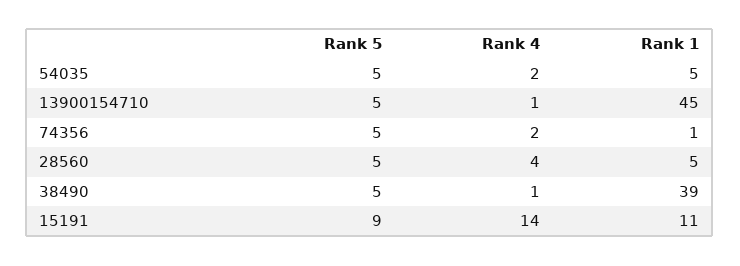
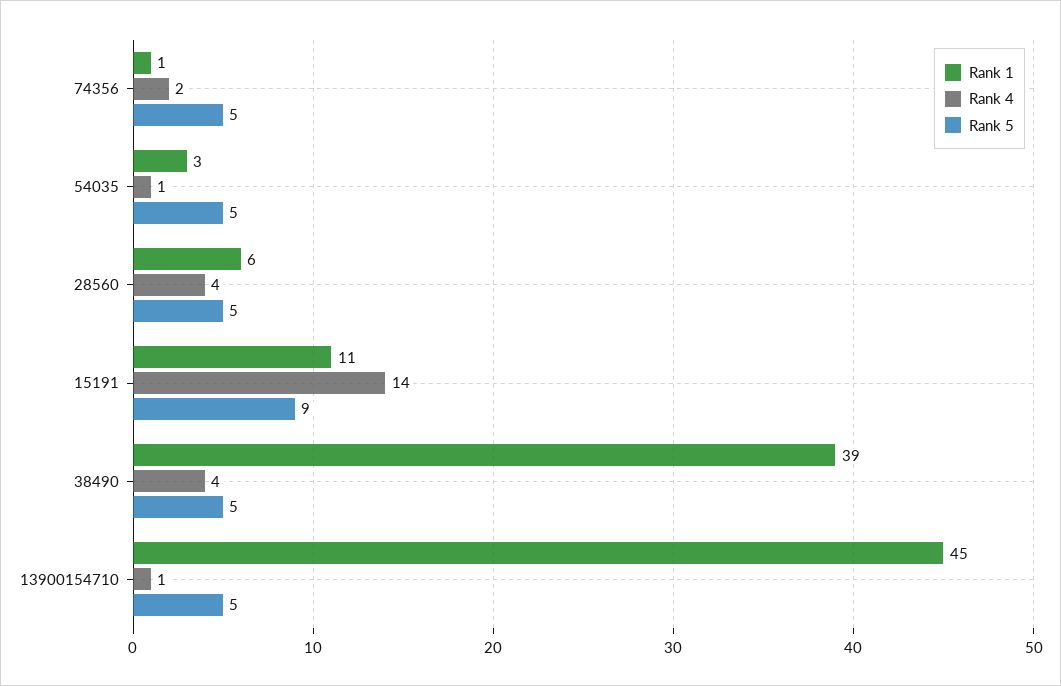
Rank 4, 54035: 2 -> 1
Rank 1, 54035: 5 -> 3
Rank 1, 28560: 5 -> 6
Rank 4, 38490: 1 -> 4

